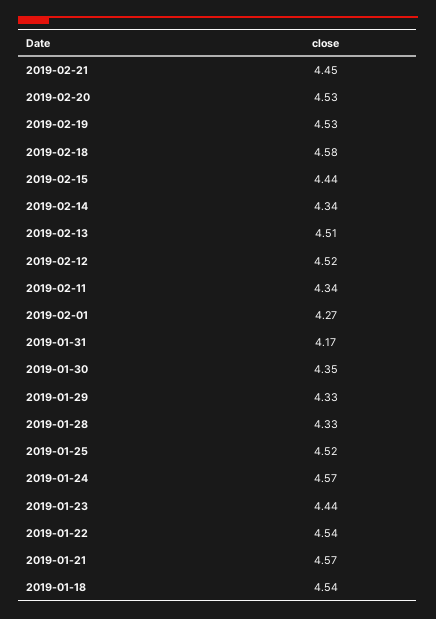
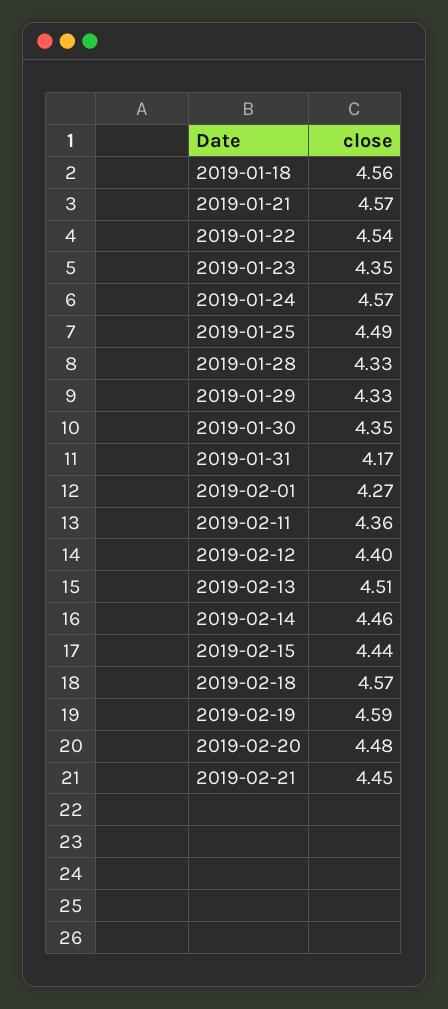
2019-02-20: 4.53 -> 4.48
2019-02-19: 4.53 -> 4.59
2019-02-18: 4.58 -> 4.57
2019-02-14: 4.34 -> 4.46
2019-02-12: 4.52 -> 4.4
2019-02-11: 4.34 -> 4.36
2019-01-25: 4.52 -> 4.49
2019-01-23: 4.44 -> 4.35
2019-01-18: 4.54 -> 4.56

